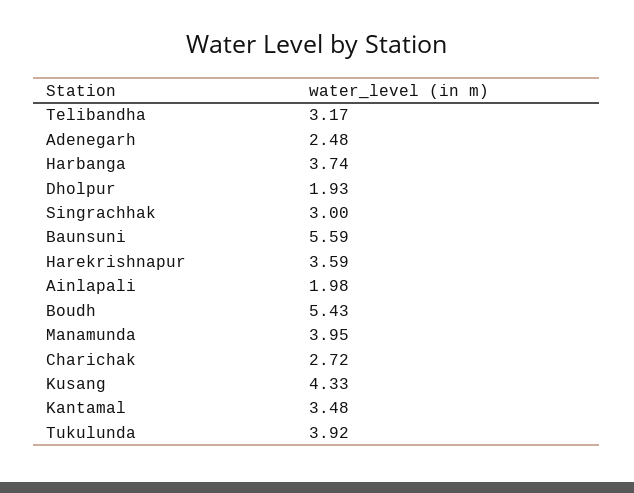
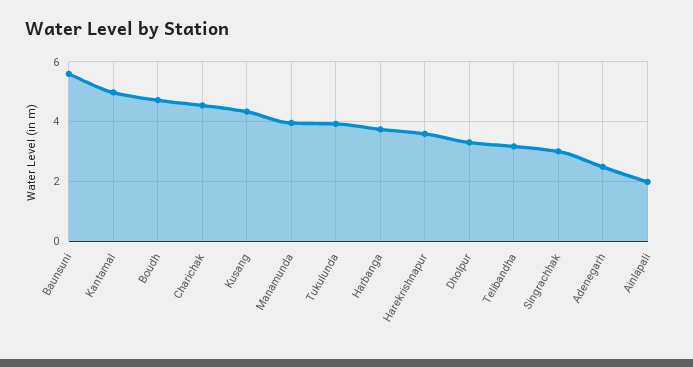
Dholpur: 1.93 -> 3.25
Boudh: 5.43 -> 4.75
Charichak: 2.72 -> 4.5
Kantamal: 3.48 -> 5

